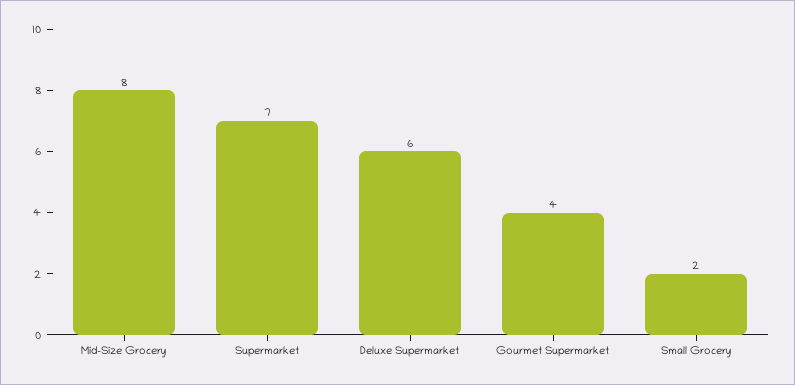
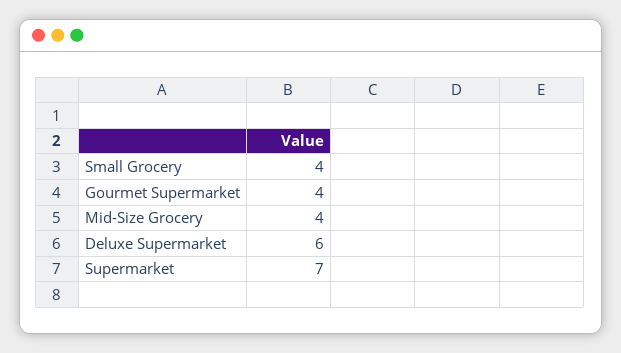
Mid-Size Grocery: 8 -> 4
Small Grocery: 2 -> 4

